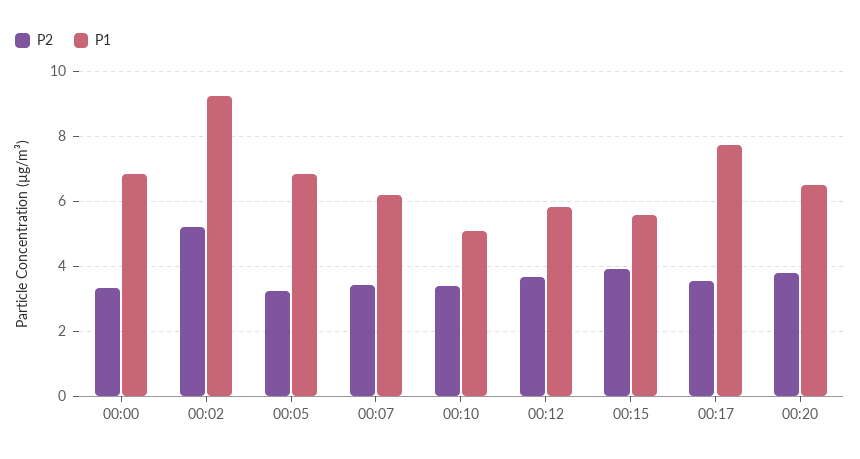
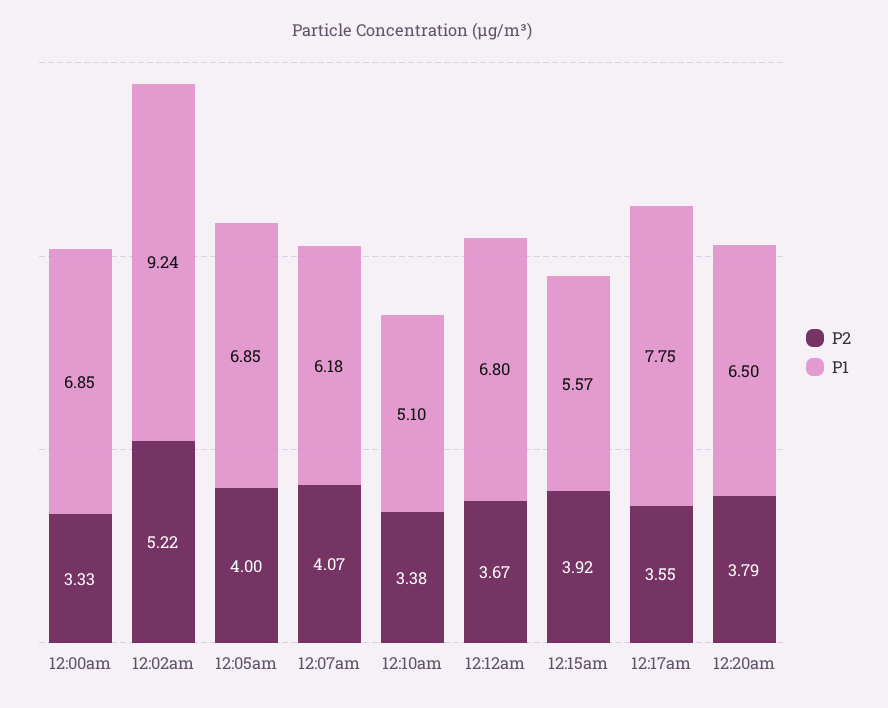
P2, 00:05: 3.2 -> 4
P2, 00:07: 3.4 -> 4.07
P1, 00:12: 5.8 -> 6.8

